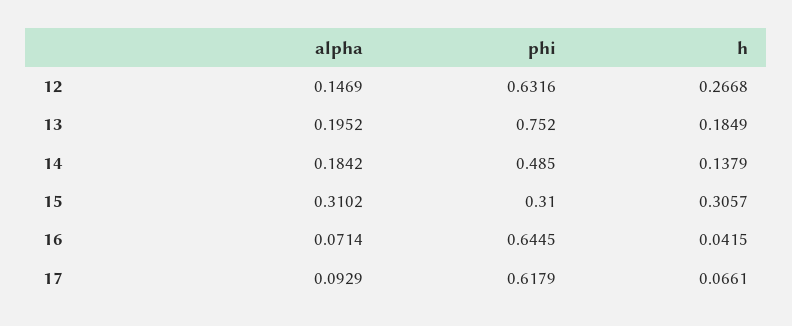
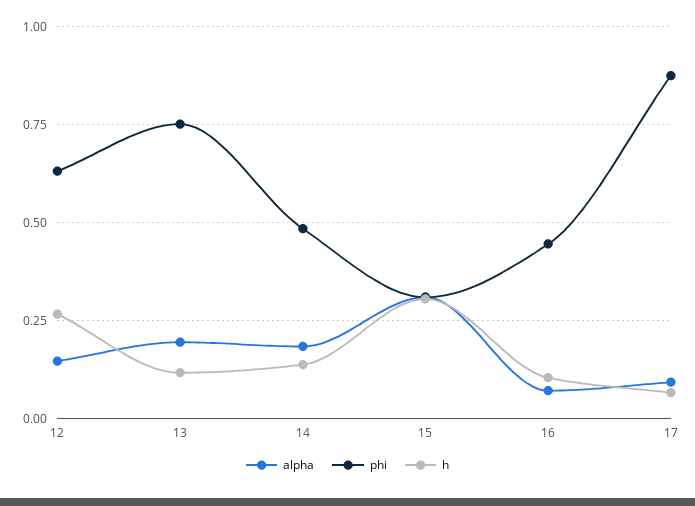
h, 13: 0.1849 -> 0.125
phi, 16: 0.6445 -> 0.45
h, 16: 0.0415 -> 0.1
phi, 17: 0.6179 -> 0.875

